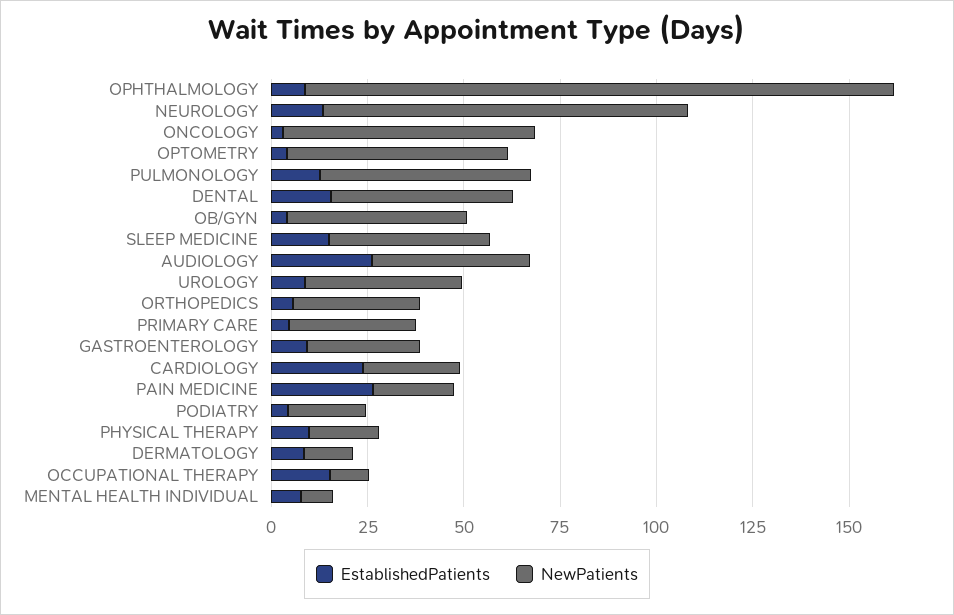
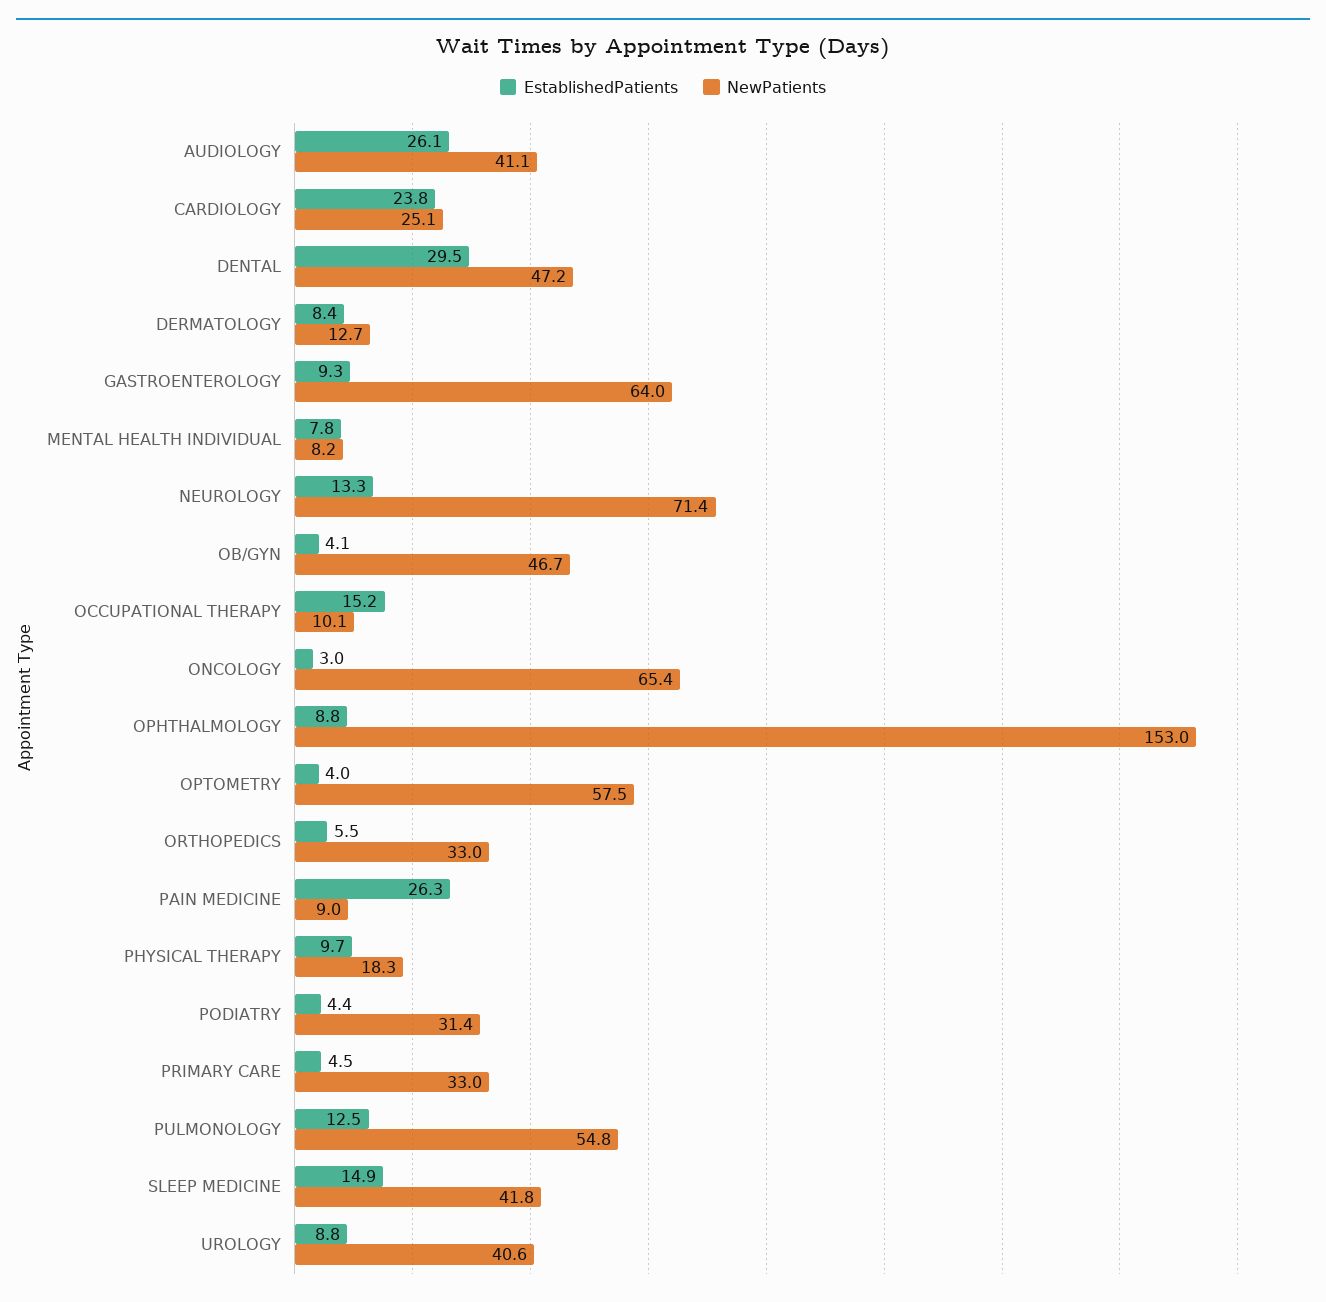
NewPatients, NEUROLOGY: 95 -> 71.4
EstablishedPatients, DENTAL: 15 -> 29.5
NewPatients, GASTROENTEROLOGY: 30 -> 64
NewPatients, PAIN MEDICINE: 20 -> 9
NewPatients, PODIATRY: 20 -> 31.4

